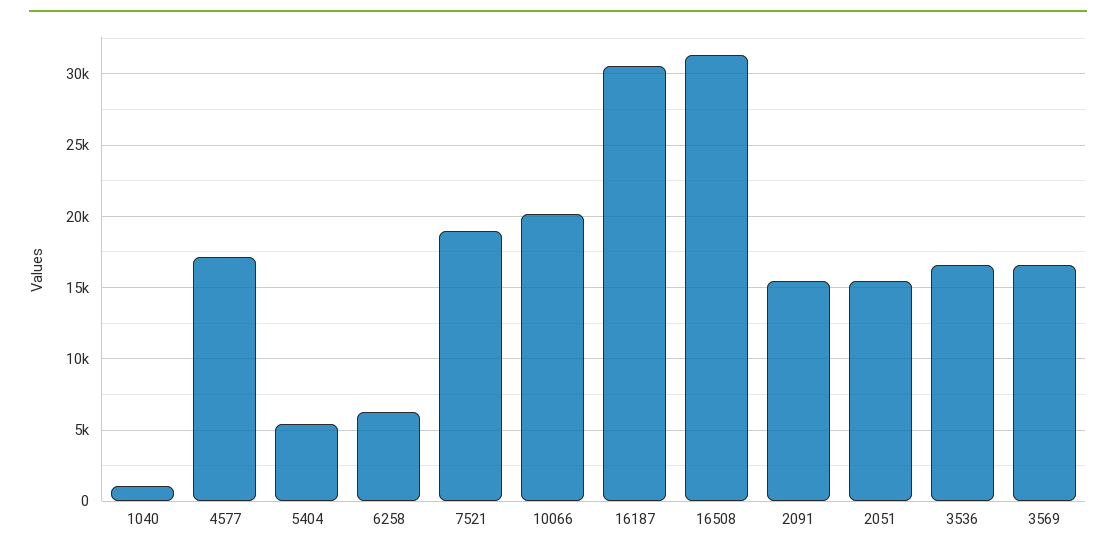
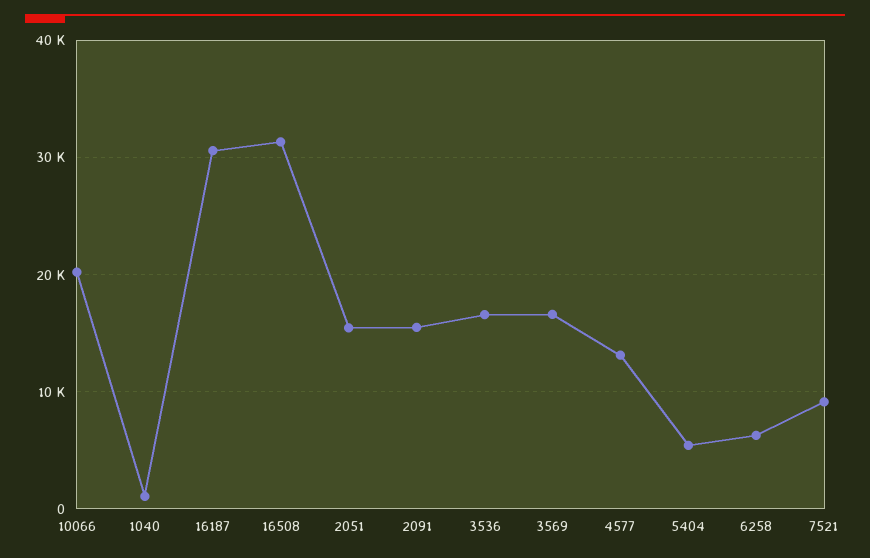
4577: 17000 -> 13000
7521: 19000 -> 9000

